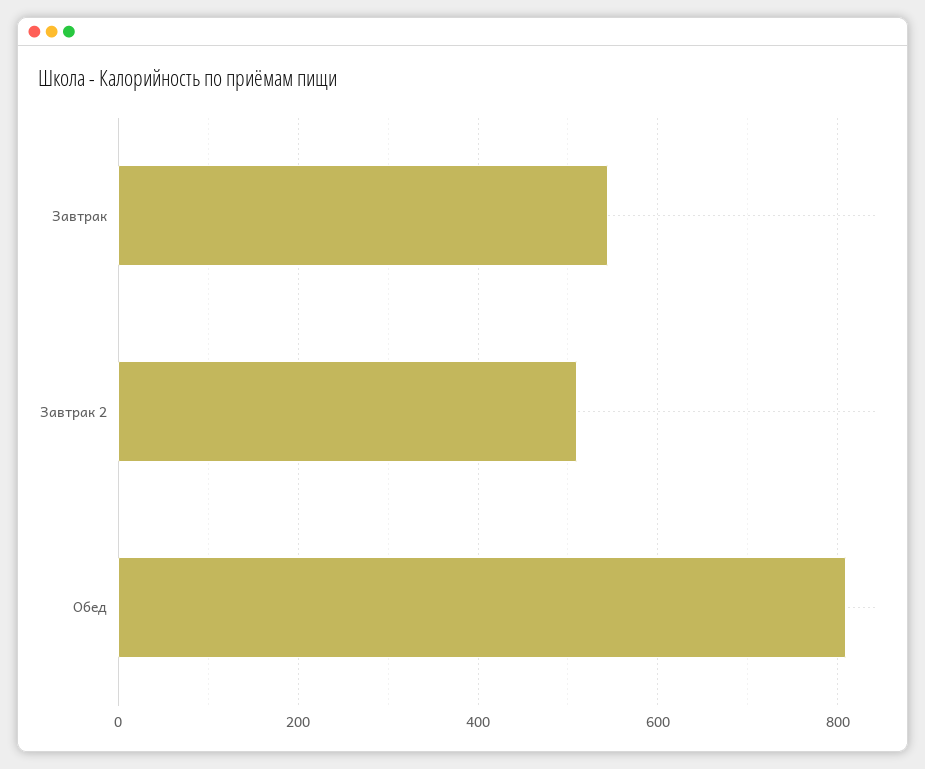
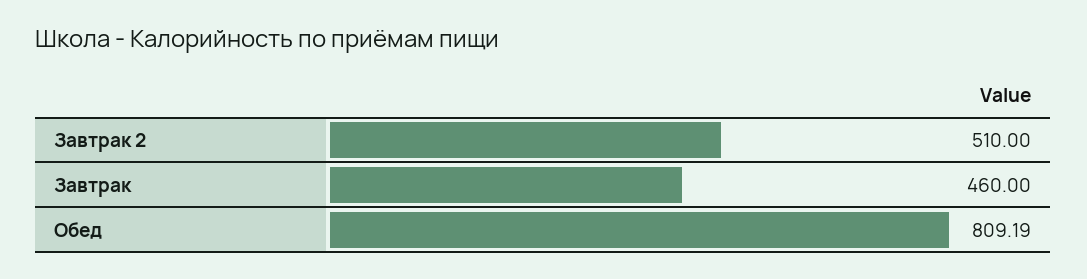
Завтрак: 540 -> 460

